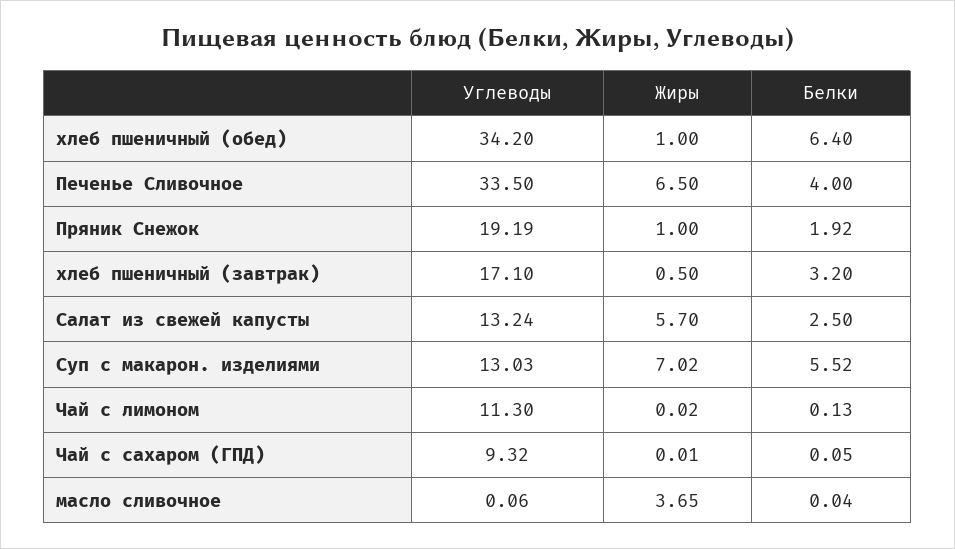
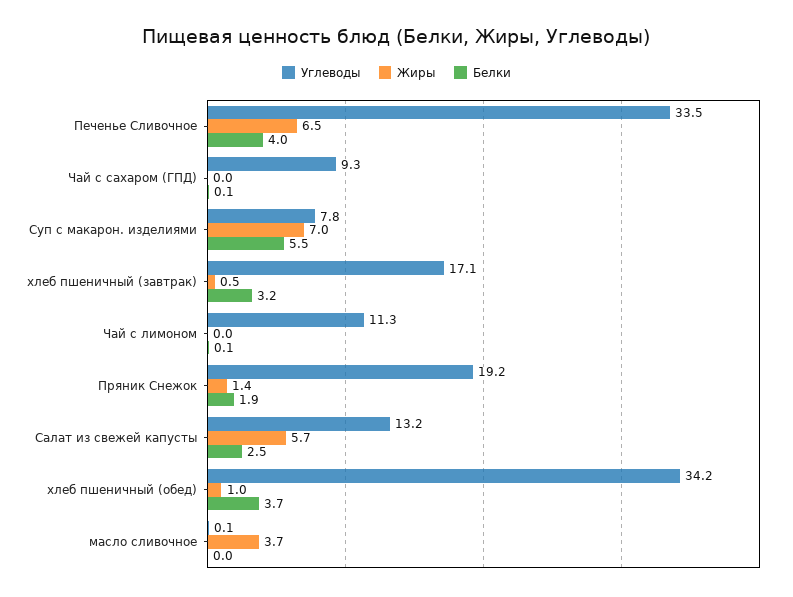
Белки, хлеб пшеничный (обед): 6.4 -> 3.7
Жиры, Пряник Снежок: 1 -> 1.4
Углеводы, Суп с макарон. изделиями: 13.03 -> 7.8

